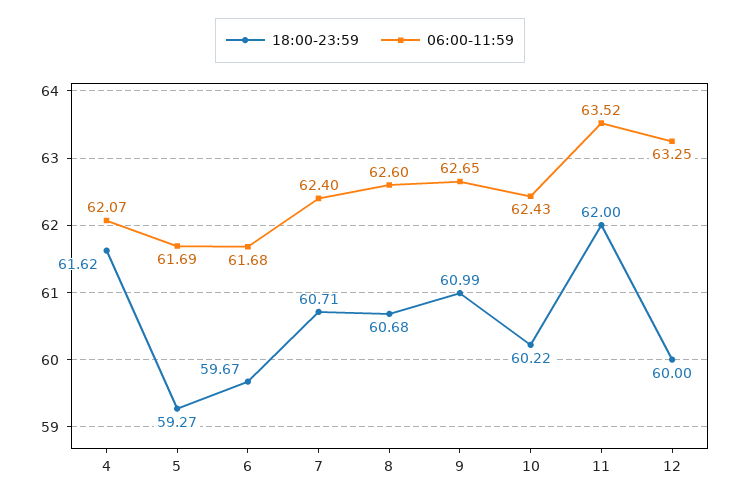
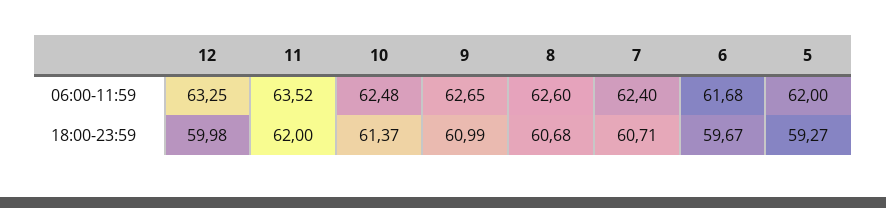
18:00-23:59, 4: 61.62 -> none
06:00-11:59, 4: 62.07 -> none
06:00-11:59, 5: 61.69 -> 62
18:00-23:59, 10: 60.22 -> 61.37
06:00-11:59, 10: 62.43 -> 62.48
18:00-23:59, 12: 60 -> 59.98

